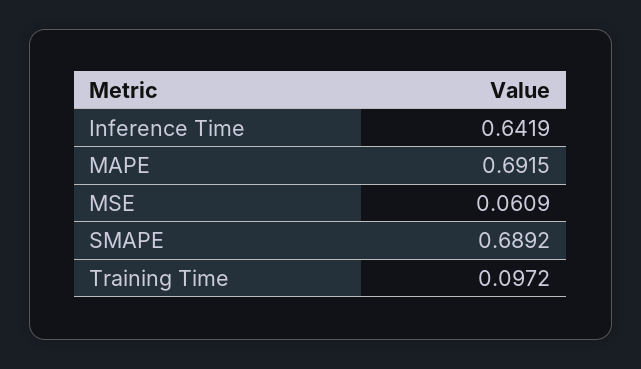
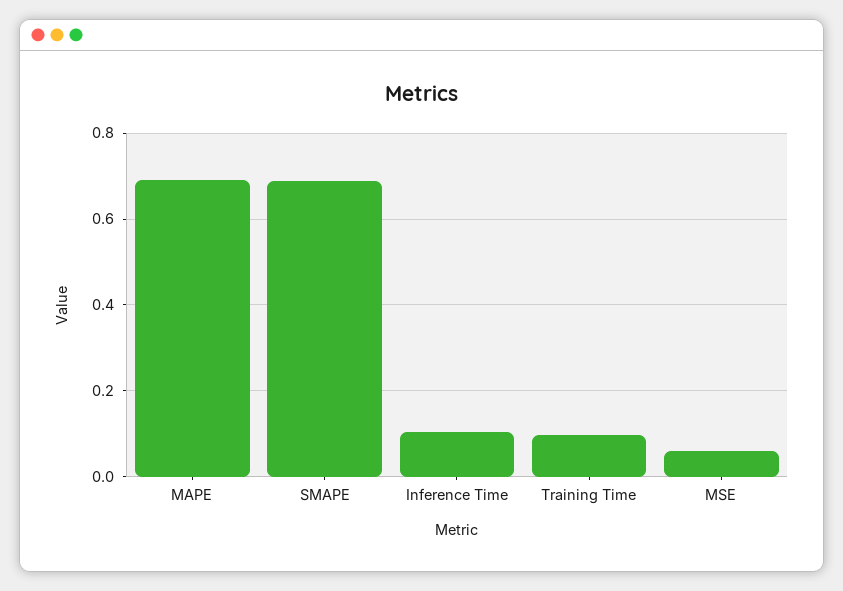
Inference Time: 0.6419 -> 0.1

